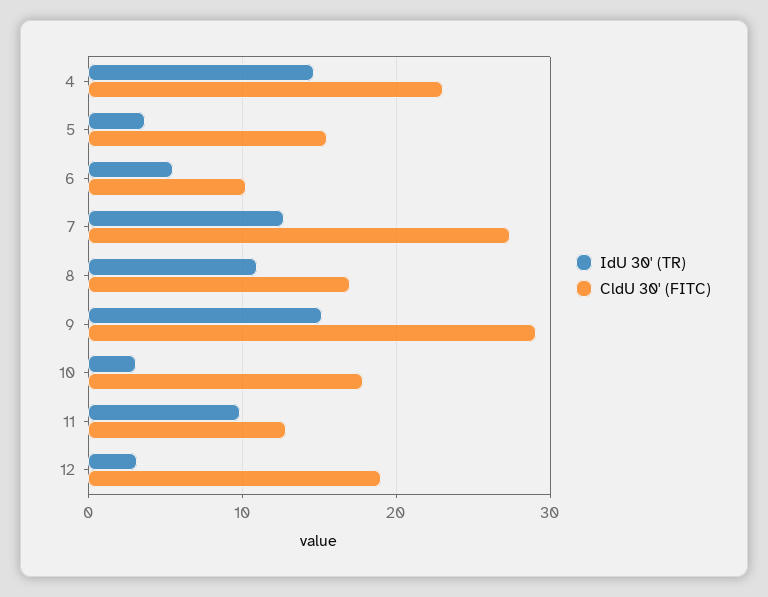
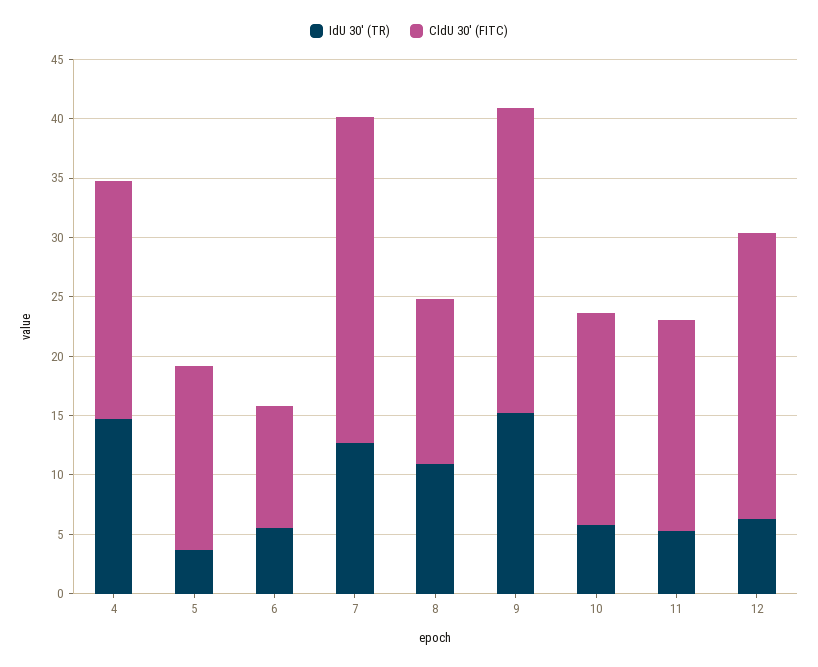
CldU 30' (FITC), 4: 23 -> 20
CldU 30' (FITC), 8: 17 -> 14
CldU 30' (FITC), 9: 29 -> 26
IdU 30' (TR), 10: 3 -> 6
IdU 30' (TR), 11: 10 -> 5
CldU 30' (FITC), 11: 13 -> 18
IdU 30' (TR), 12: 3 -> 6
CldU 30' (FITC), 12: 19 -> 24

